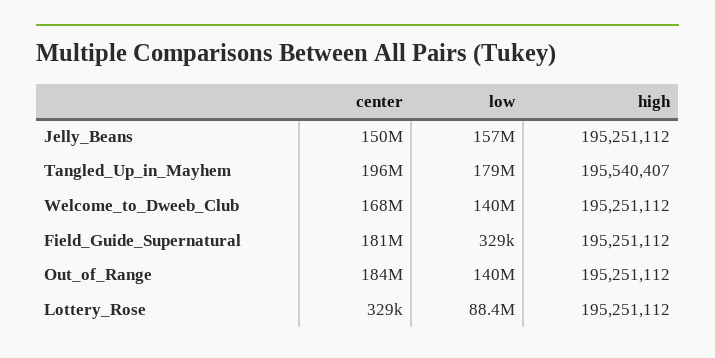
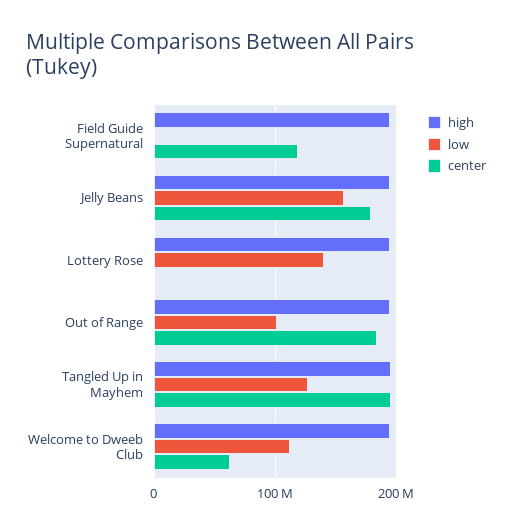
center, Jelly_Beans: 150000000 -> 180000000
low, Tangled_Up_in_Mayhem: 179000000 -> 130000000
center, Welcome_to_Dweeb_Club: 168000000 -> 60000000
low, Welcome_to_Dweeb_Club: 140000000 -> 110000000
center, Field_Guide_Supernatural: 181000000 -> 120000000
low, Out_of_Range: 140000000 -> 100000000
low, Lottery_Rose: 88400000 -> 140000000

